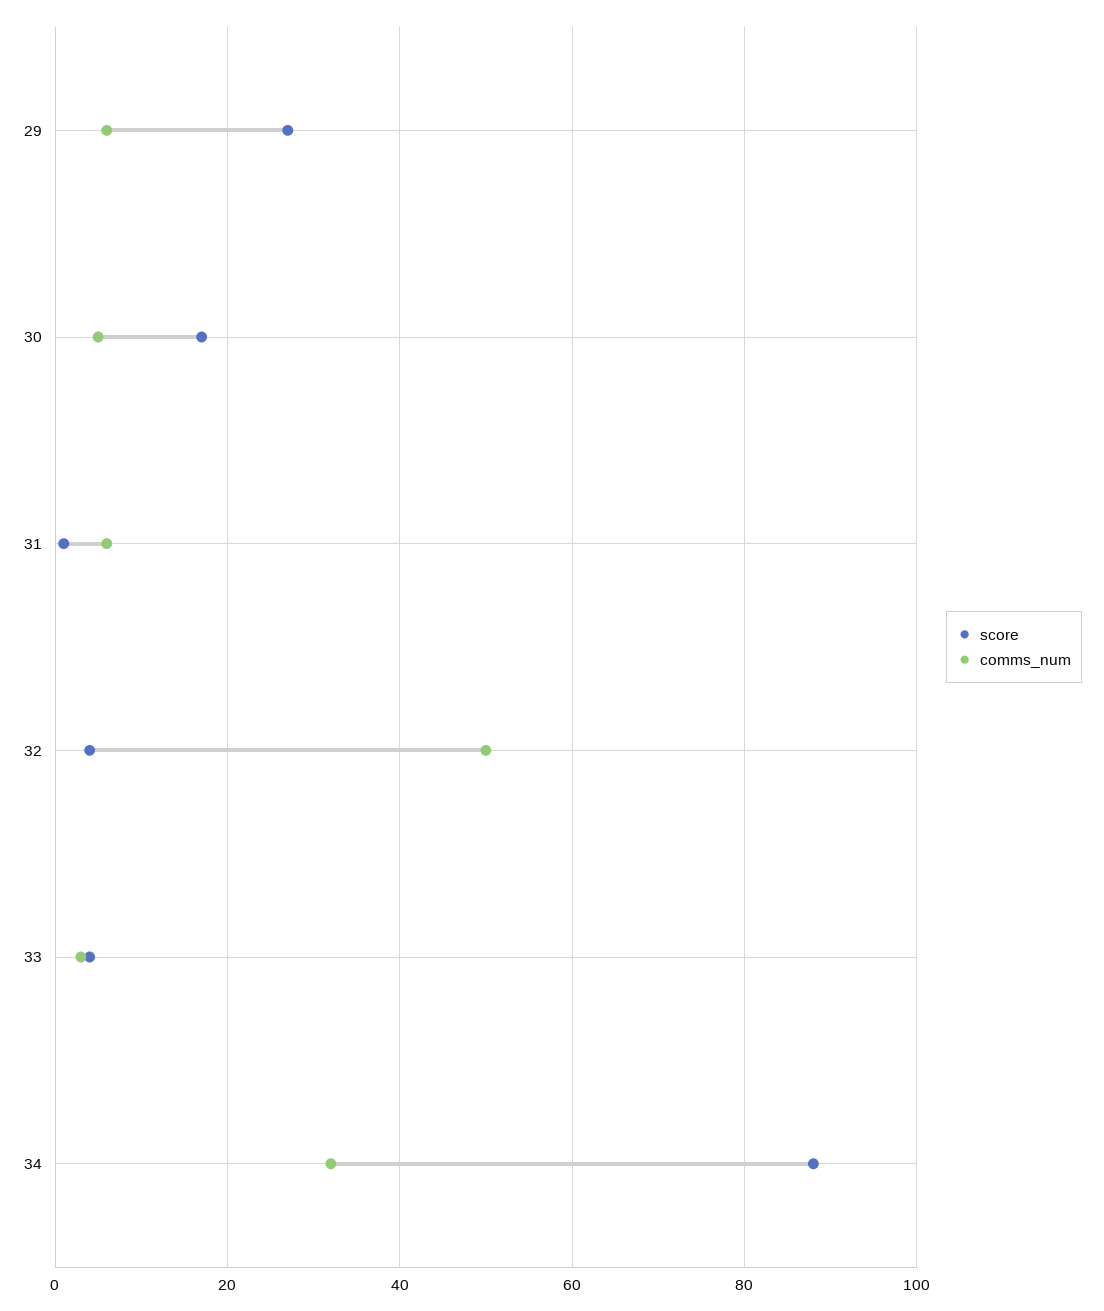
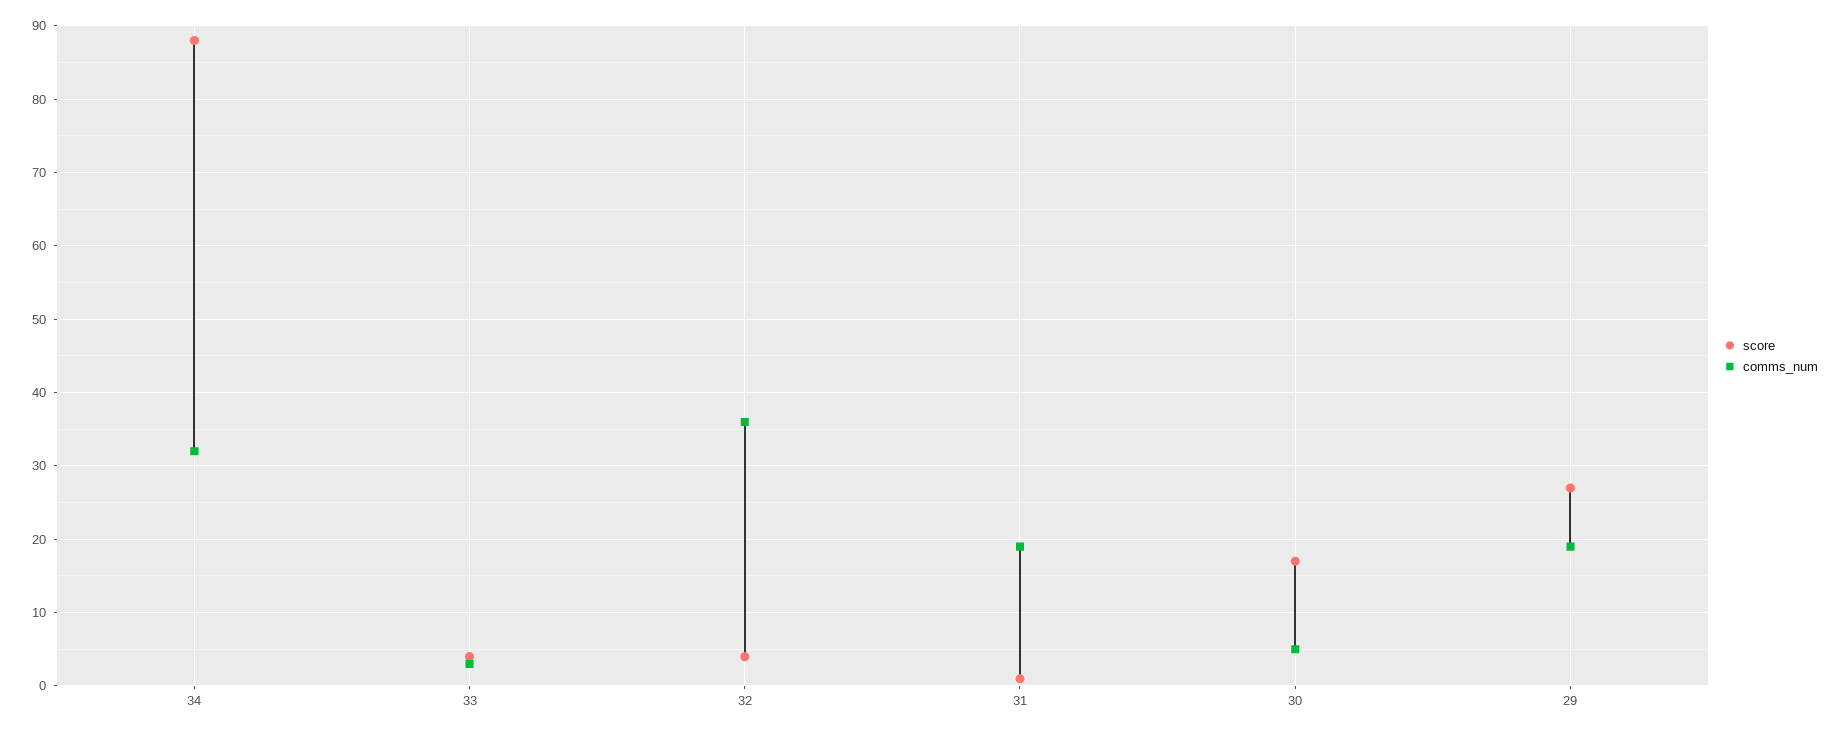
comms_num, 29: 5 -> 19
comms_num, 31: 5 -> 19
comms_num, 32: 50 -> 36

